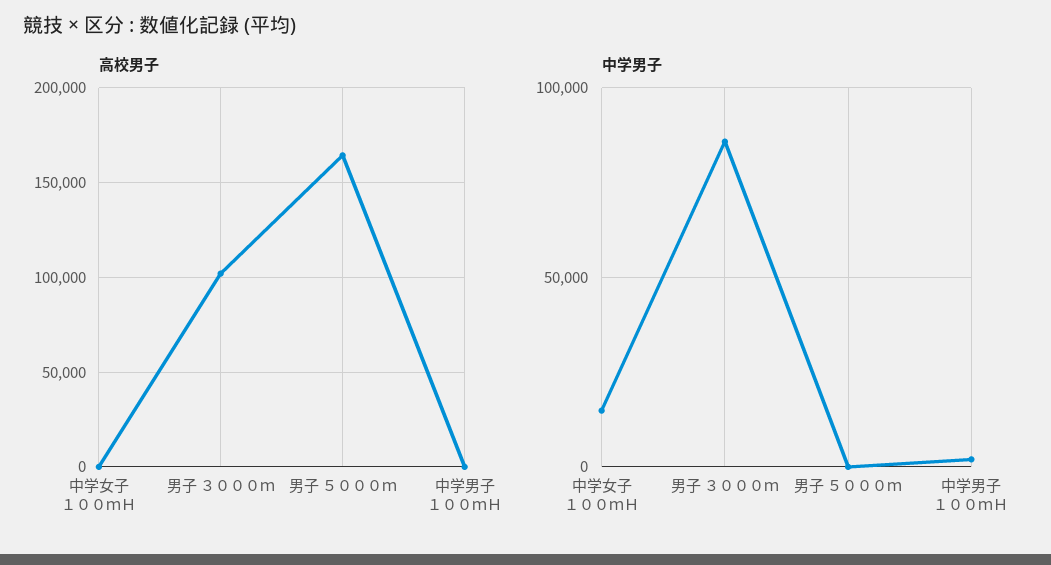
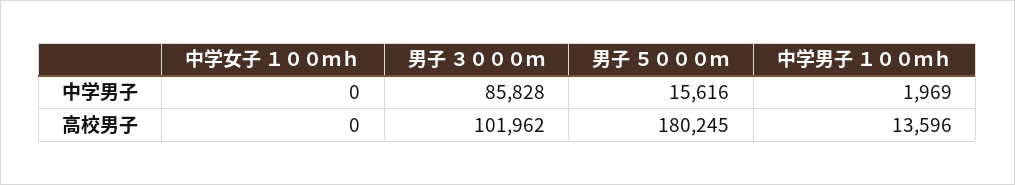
高校男子, 男子 ５０００ｍ: 165000 -> 180245
高校男子, 中学男子 １００ｍＨ: 0 -> 13596
中学男子, 中学女子 １００ｍＨ: 15000 -> 0
中学男子, 男子 ５０００ｍ: 0 -> 15616

